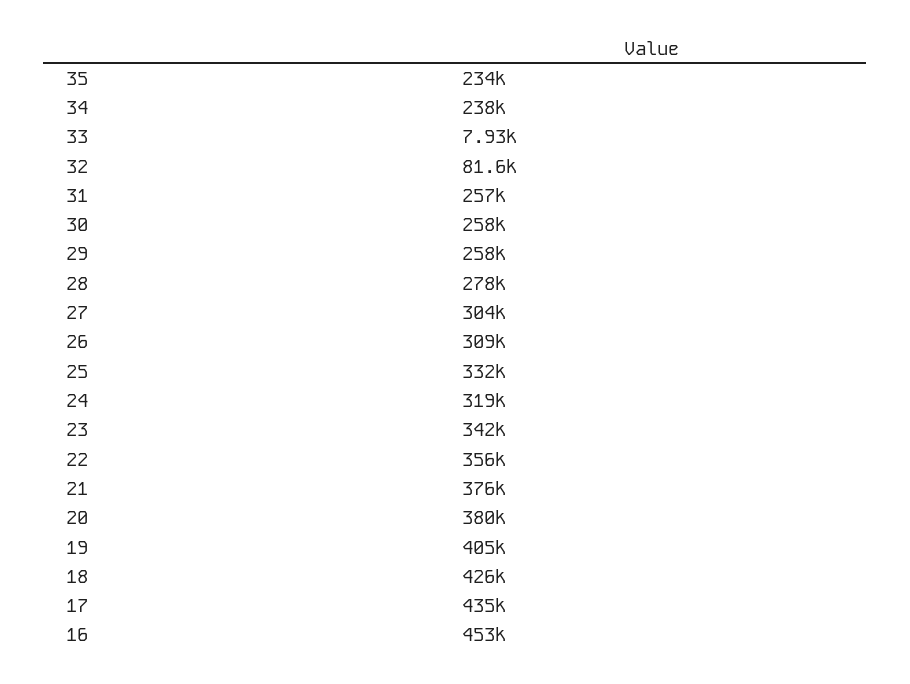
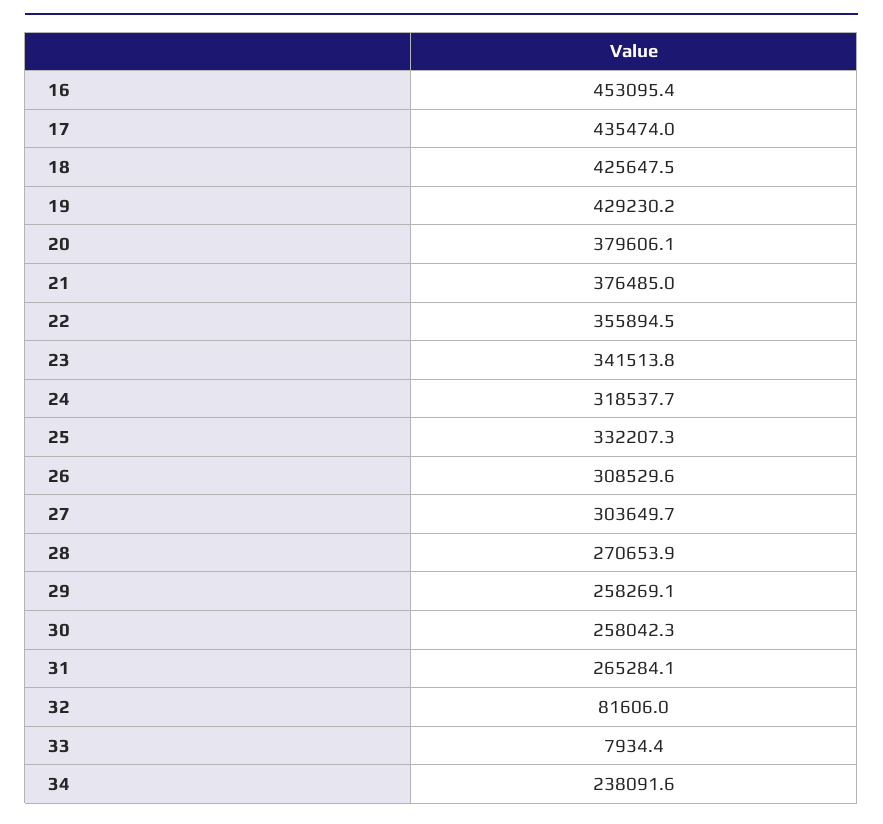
35: 234000 -> none
31: 257000 -> 265284.1
28: 278000 -> 270653.9
19: 405000 -> 429230.2

